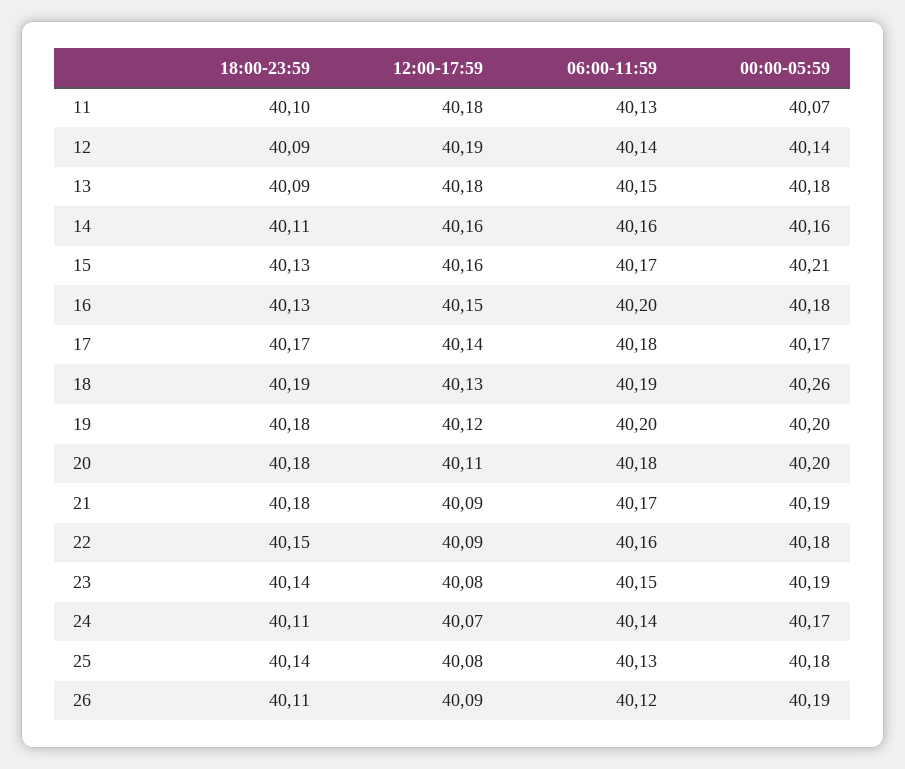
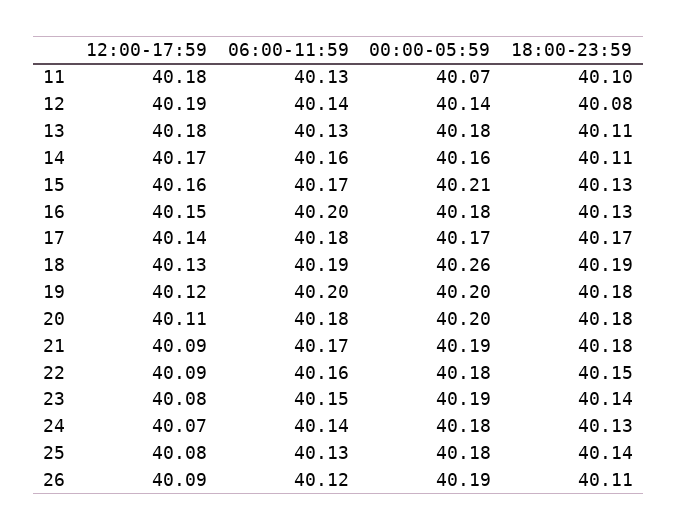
18:00-23:59, 12: 40.09 -> 40.08
18:00-23:59, 13: 40.09 -> 40.11
06:00-11:59, 13: 40.15 -> 40.13
12:00-17:59, 14: 40.16 -> 40.17
18:00-23:59, 24: 40.11 -> 40.13
00:00-05:59, 24: 40.17 -> 40.18

